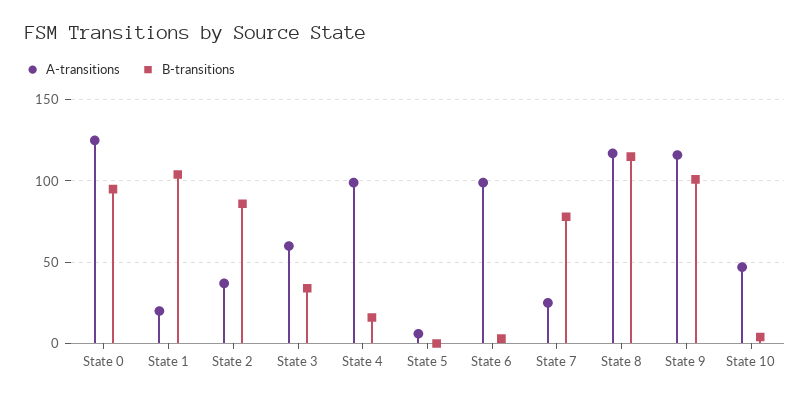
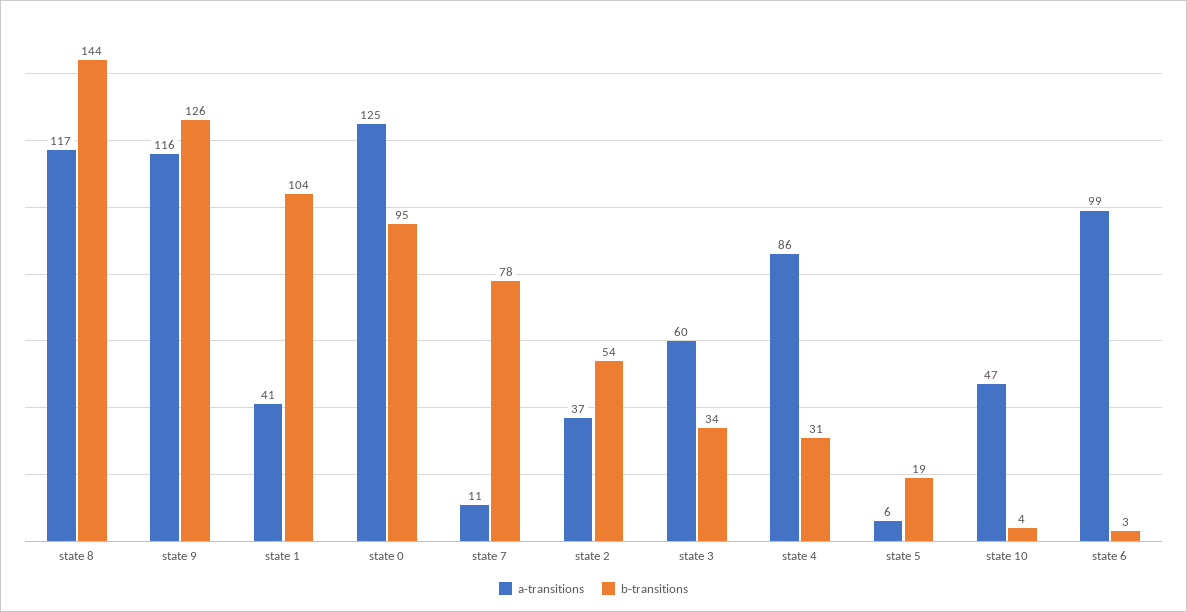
A-transitions, State 1: 20 -> 41
B-transitions, State 2: 85 -> 54
A-transitions, State 4: 100 -> 86
B-transitions, State 4: 15 -> 31
B-transitions, State 5: 0 -> 19
A-transitions, State 7: 25 -> 11
B-transitions, State 8: 115 -> 144
B-transitions, State 9: 100 -> 126

